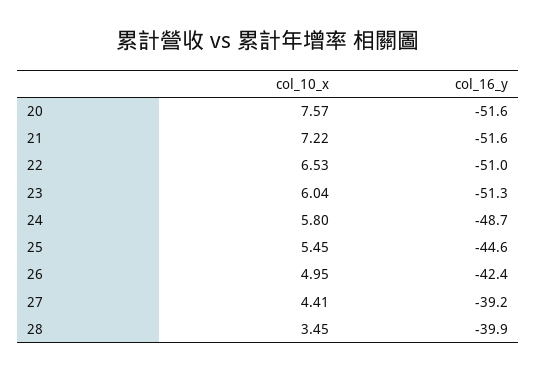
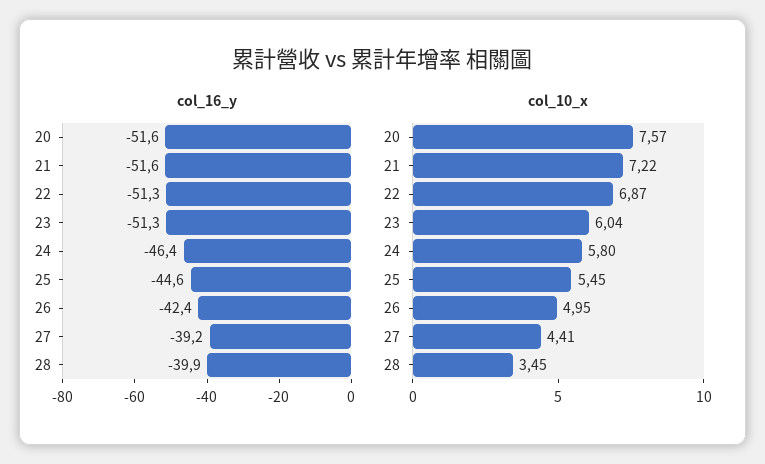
col_10_x, 22: 6.53 -> 6.87
col_16_y, 22: -51 -> -51.3
col_16_y, 24: -48.7 -> -46.4

